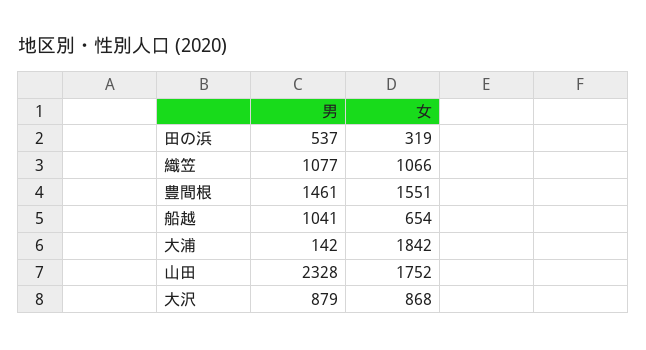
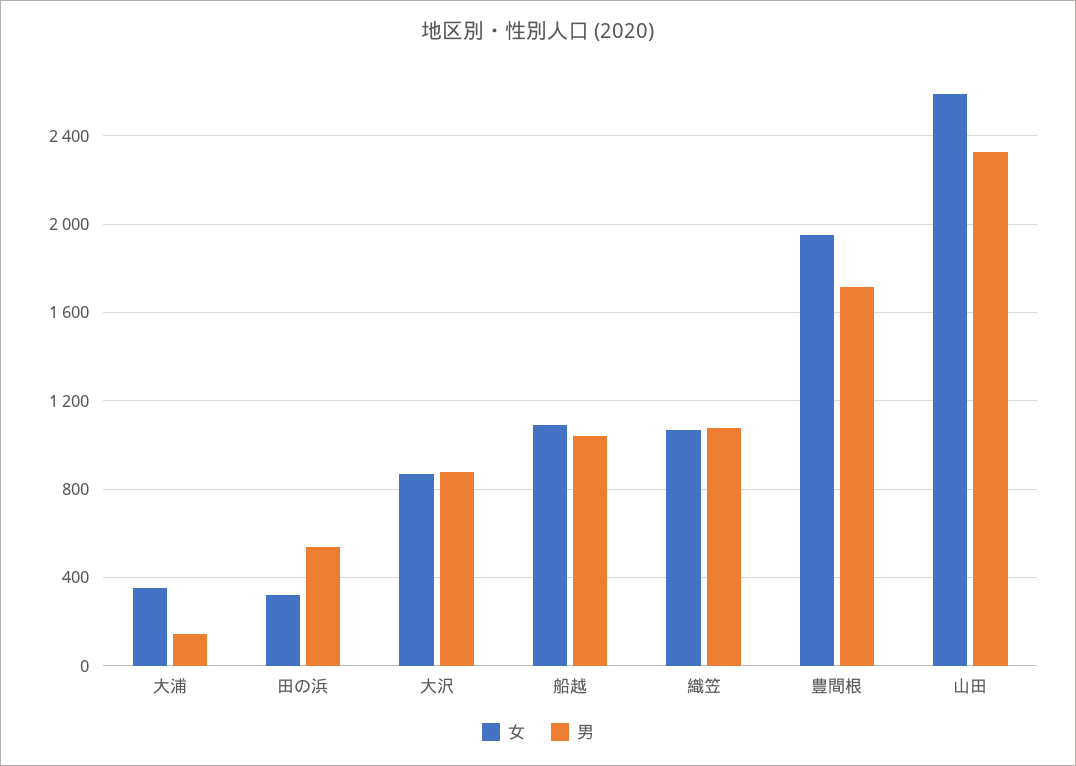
男, 豊間根: 1461 -> 1700
女, 豊間根: 1551 -> 1950
女, 船越: 654 -> 1100
女, 大浦: 1842 -> 350
女, 山田: 1752 -> 2600

